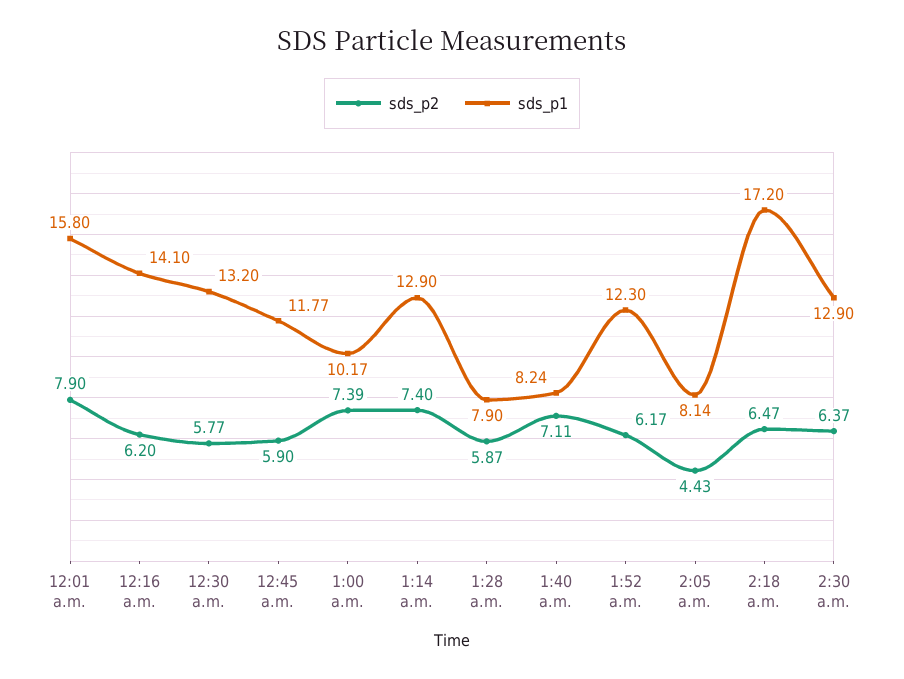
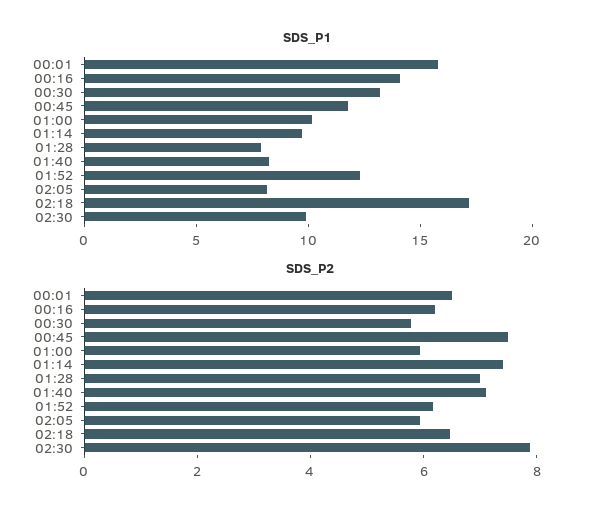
sds_p2, 12:01 a.m.: 7.9 -> 6.5
sds_p2, 12:45 a.m.: 5.9 -> 7.5
sds_p2, 1:00 a.m.: 7.39 -> 6
sds_p1, 1:14 a.m.: 12.9 -> 10
sds_p2, 1:28 a.m.: 5.87 -> 7
sds_p2, 2:05 a.m.: 4.43 -> 6
sds_p2, 2:30 a.m.: 6.37 -> 8
sds_p1, 2:30 a.m.: 12.9 -> 10

